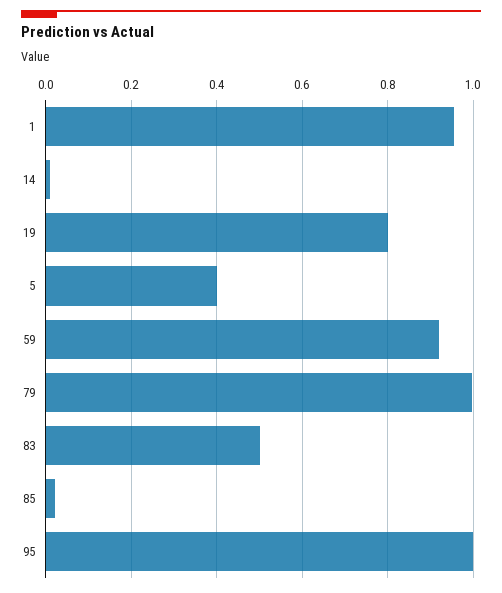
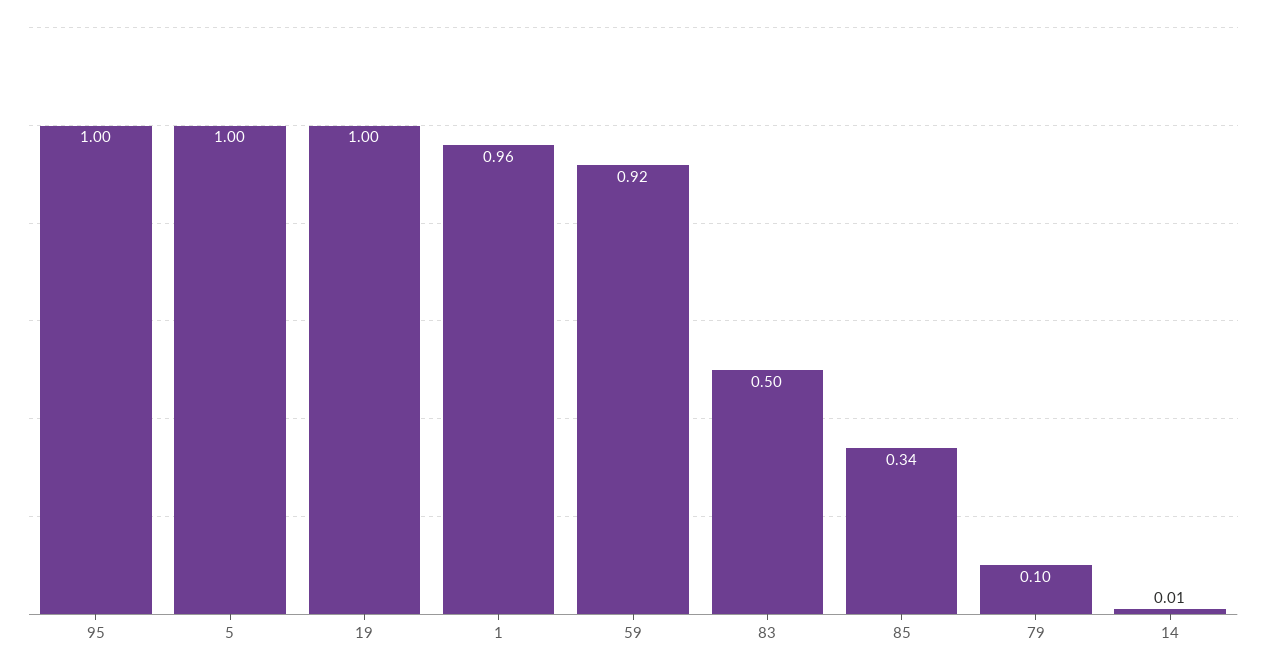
19: 0.8 -> 1
5: 0.4 -> 1
79: 1 -> 0.1
85: 0.02 -> 0.34

